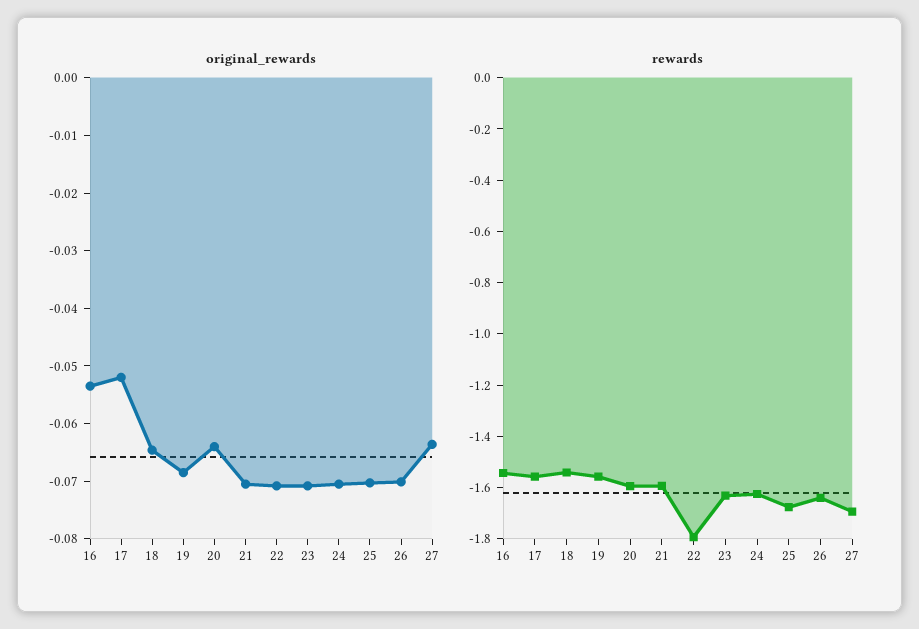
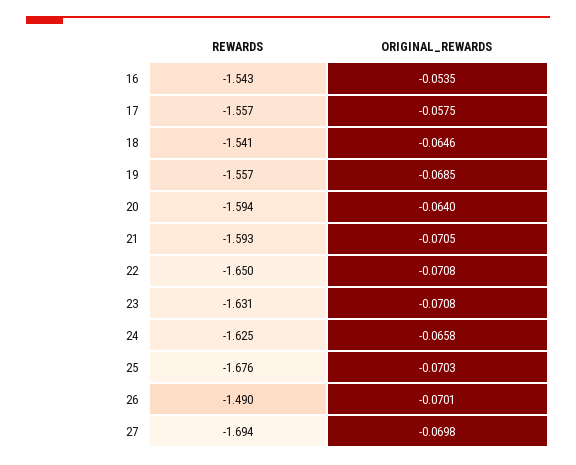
original_rewards, 17: -0.052 -> -0.0575
original_rewards, 24: -0.07 -> -0.0658
original_rewards, 27: -0.064 -> -0.0698
rewards, 22: -1.8 -> -1.65
rewards, 26: -1.65 -> -1.49

